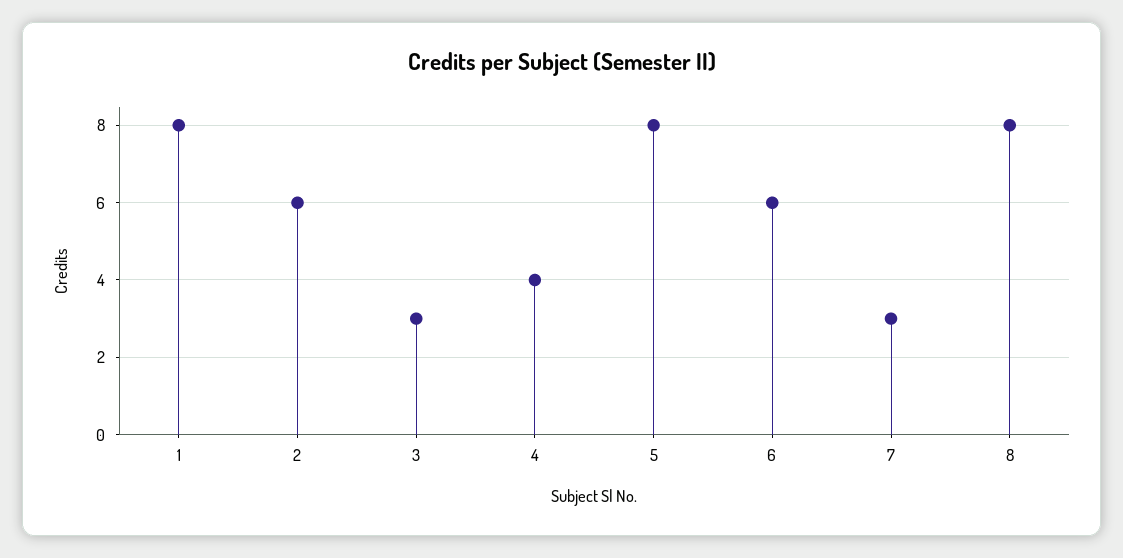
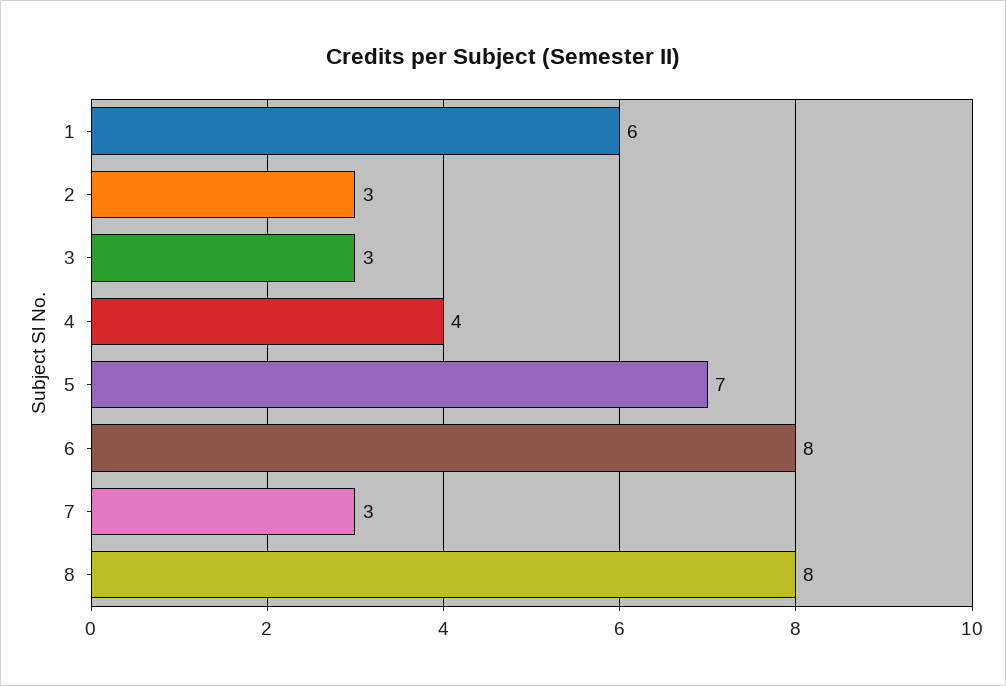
1: 8 -> 6
2: 6 -> 3
5: 8 -> 7
6: 6 -> 8

